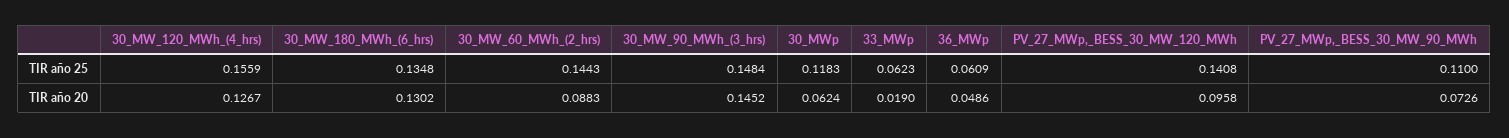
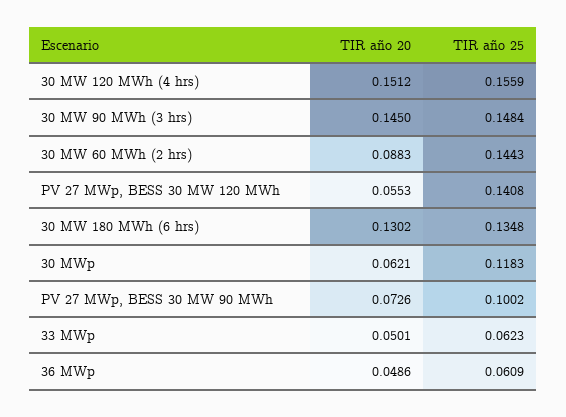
PV_27_MWp,_BESS_30_MW_90_MWh, TIR año 25: 0.11 -> 0.1002
30_MW_120_MWh_(4_hrs), TIR año 20: 0.1267 -> 0.1512
30_MW_90_MWh_(3_hrs), TIR año 20: 0.1452 -> 0.145
30_MWp, TIR año 20: 0.0624 -> 0.0621
33_MWp, TIR año 20: 0.019 -> 0.0501
PV_27_MWp,_BESS_30_MW_120_MWh, TIR año 20: 0.0958 -> 0.0553

